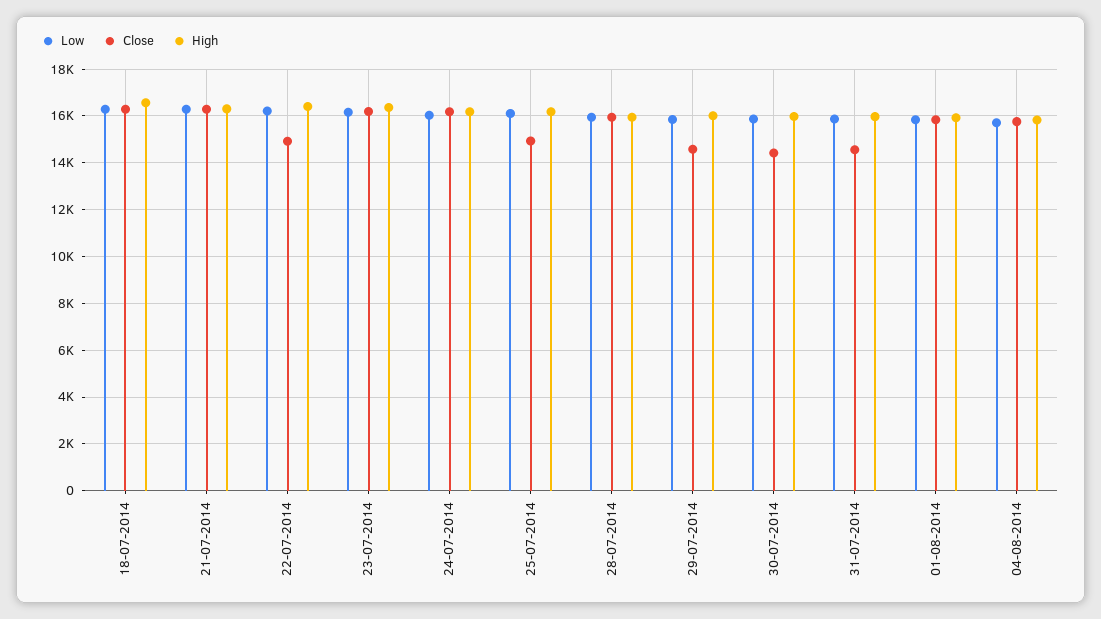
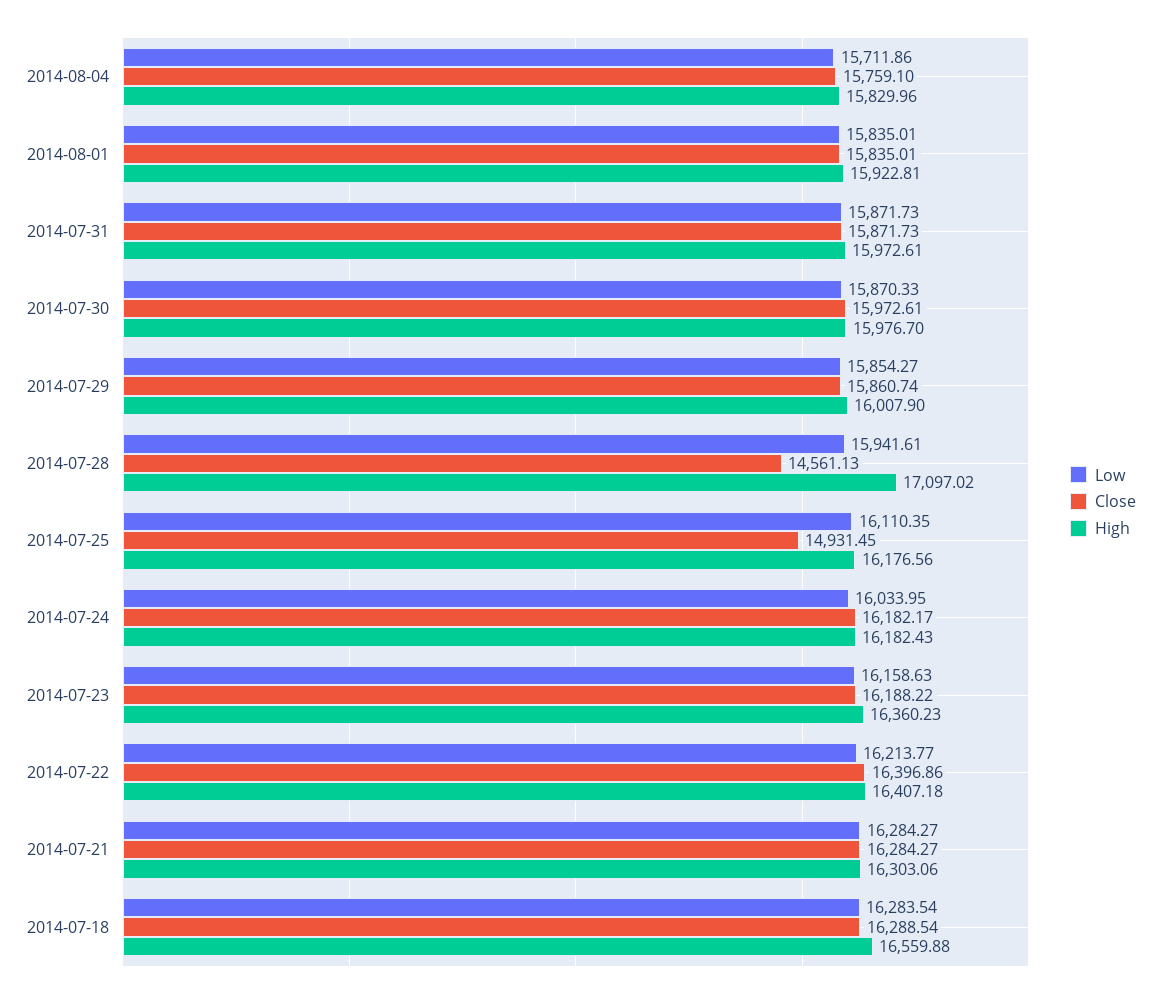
Close, 22-07-2014: 15000 -> 16396.86
Close, 28-07-2014: 16000 -> 14561.13
High, 28-07-2014: 16000 -> 17097.02
Close, 29-07-2014: 14500 -> 15860.74
Close, 30-07-2014: 14500 -> 15972.61
Close, 31-07-2014: 14500 -> 15871.73

